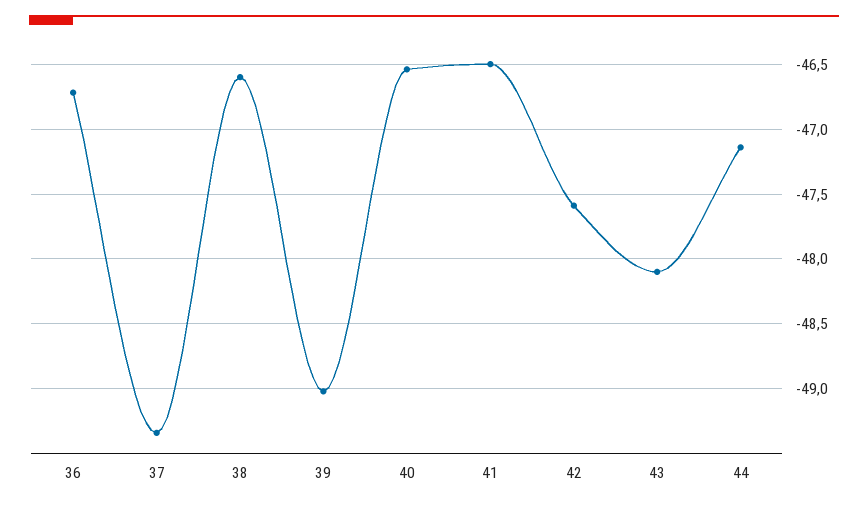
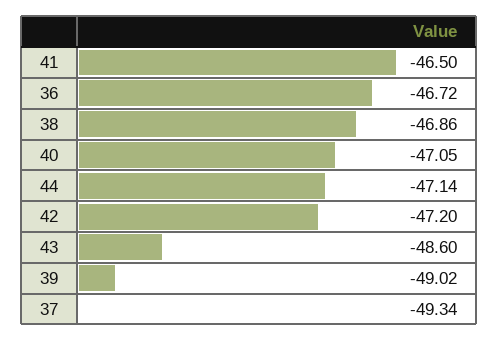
38: -46.6 -> -46.86
40: -46.55 -> -47.05
42: -47.6 -> -47.2
43: -48.1 -> -48.6

